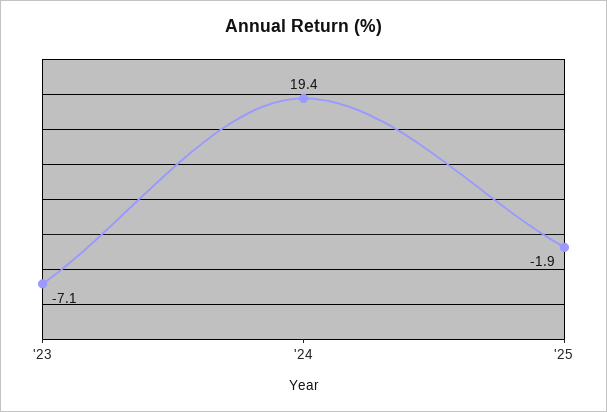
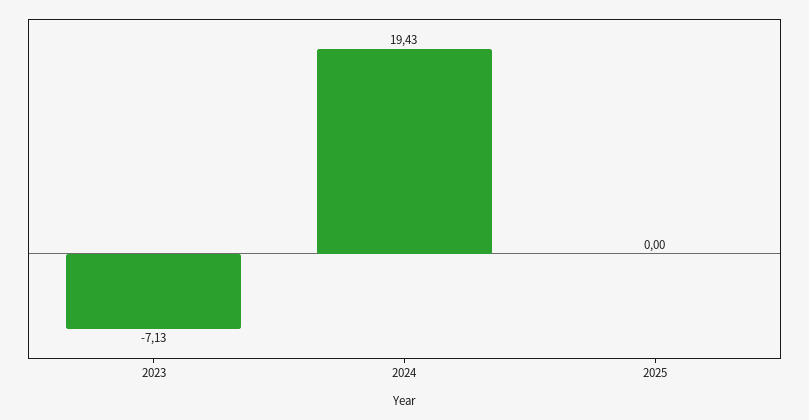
'25: -1.9 -> 0

